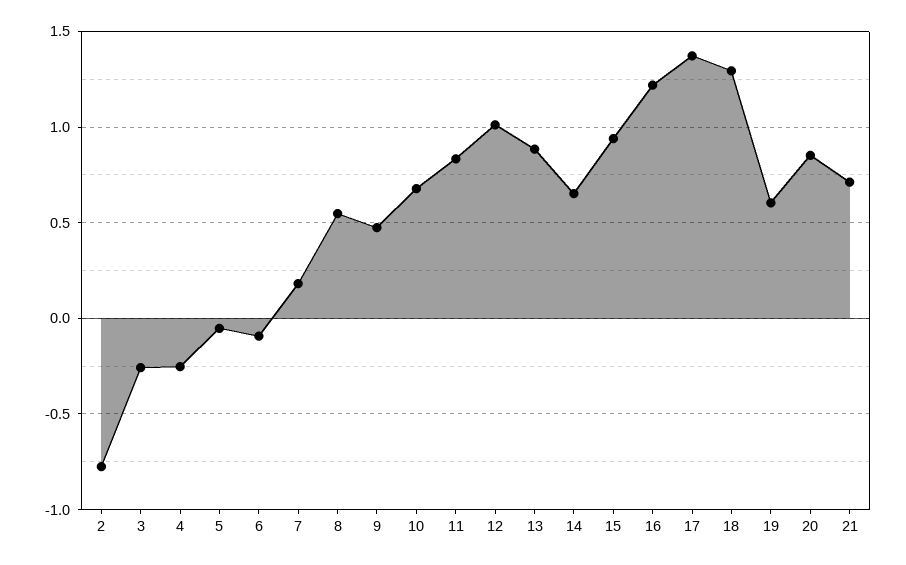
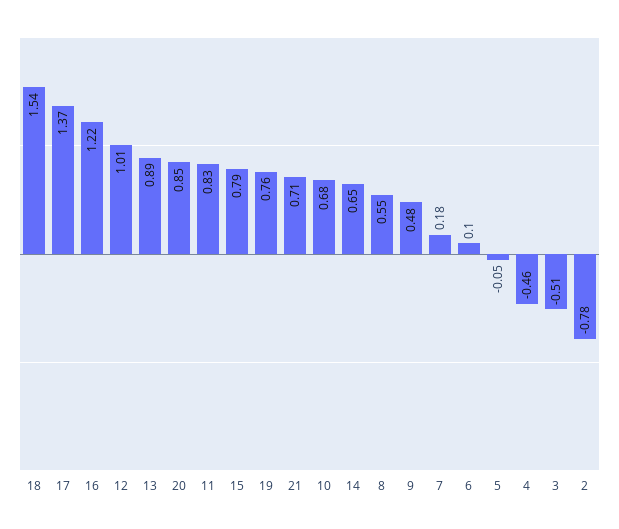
3: -0.25 -> -0.51
4: -0.25 -> -0.46
6: -0.1 -> 0.1
15: 0.95 -> 0.79
18: 1.3 -> 1.54
19: 0.6 -> 0.76

